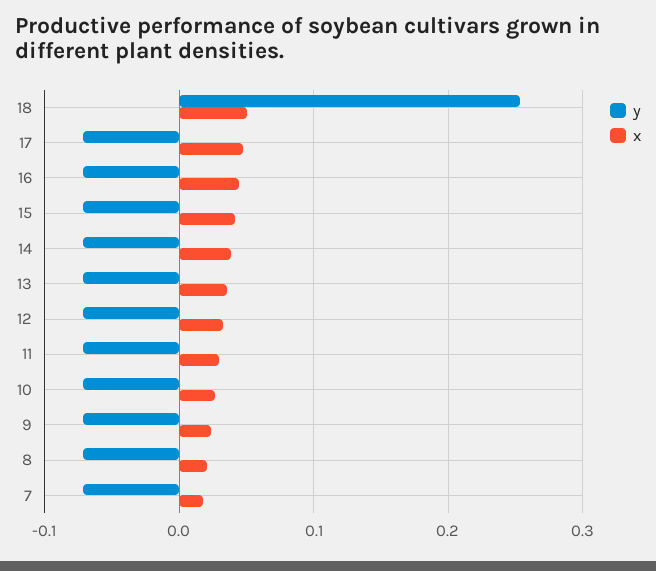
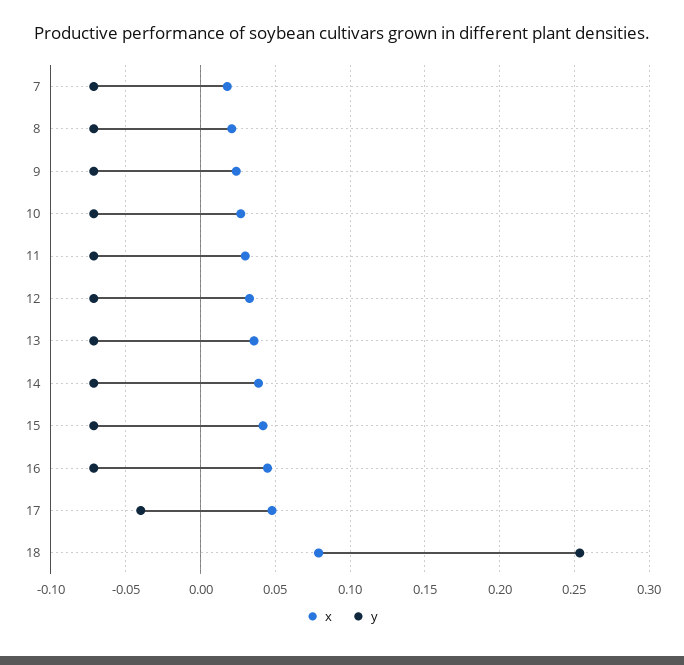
x, 18: 0.05 -> 0.08
y, 17: -0.07 -> -0.04

